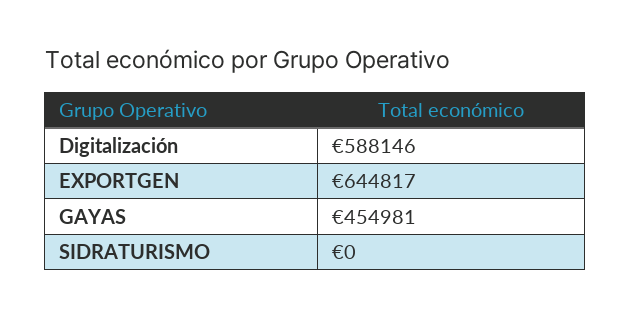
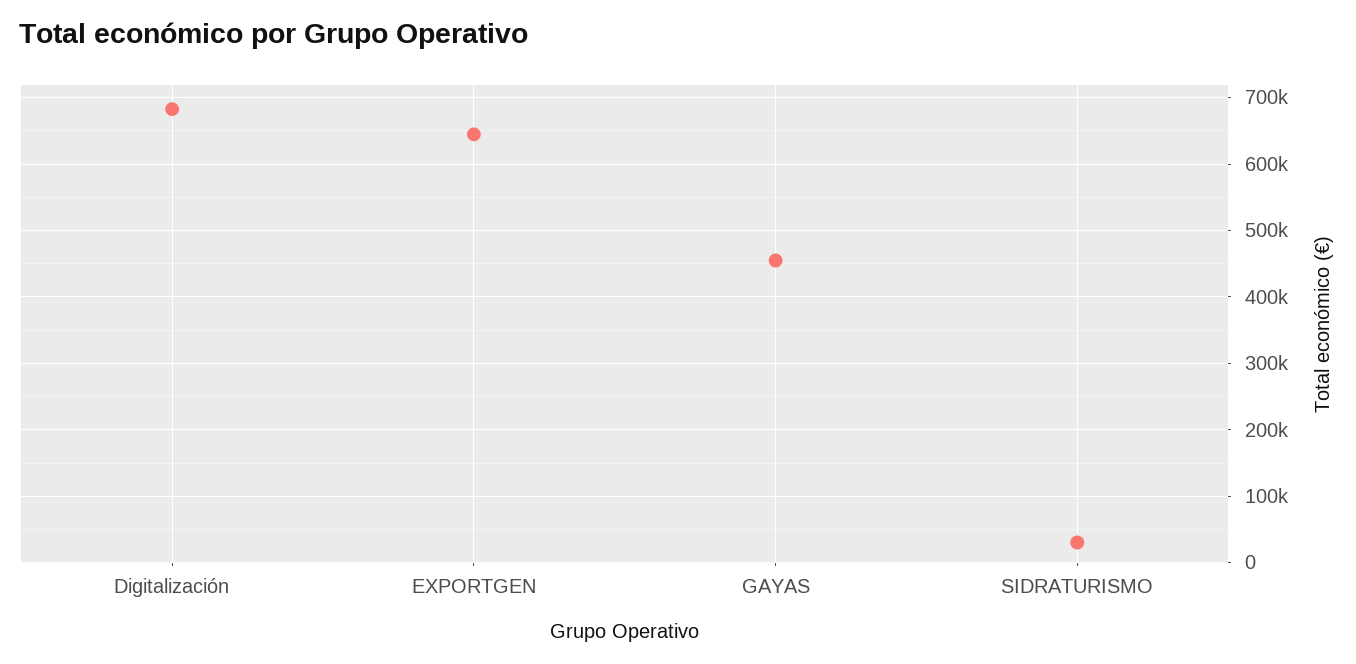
Digitalización: 588146 -> 680000
SIDRATURISMO: 0 -> 30000

